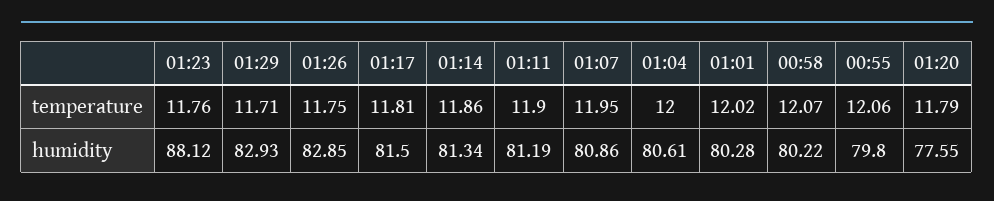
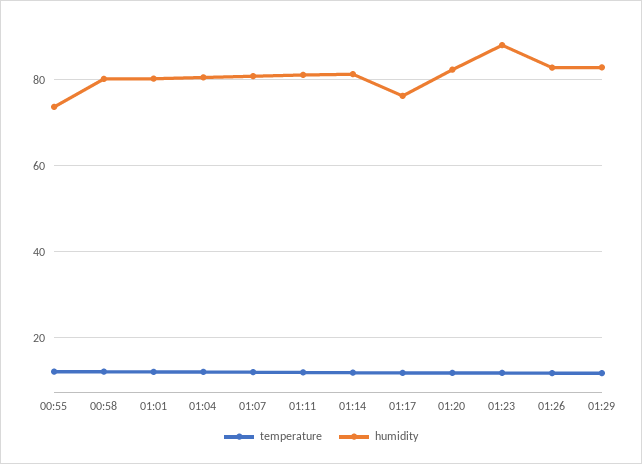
humidity, 01:17: 81.5 -> 76
humidity, 00:55: 79.8 -> 74
humidity, 01:20: 77.55 -> 82

